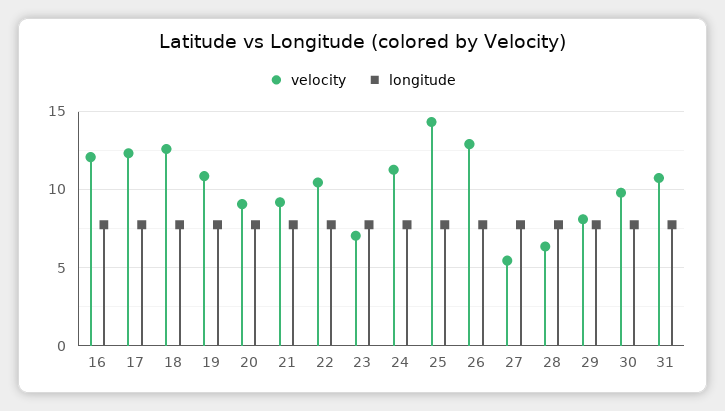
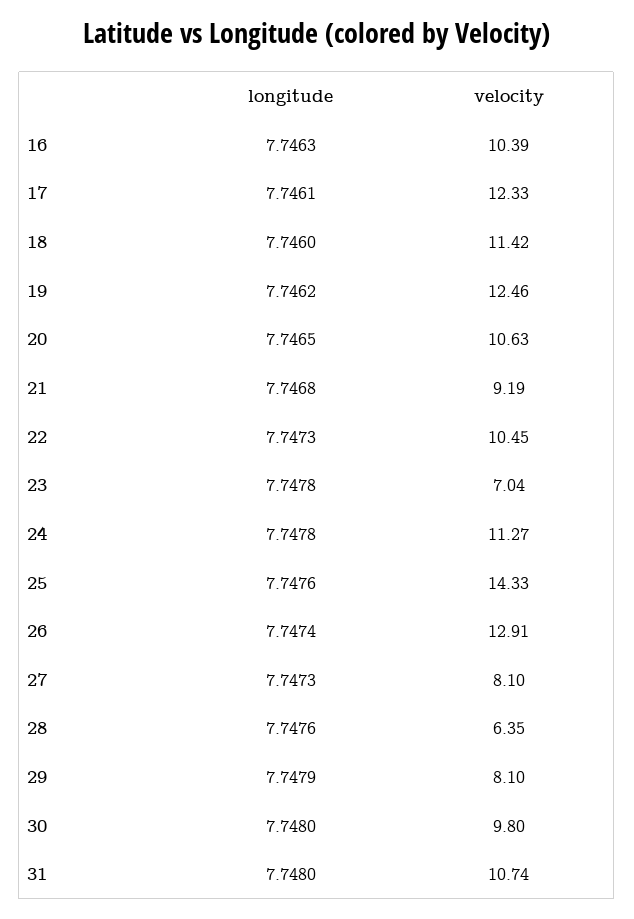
velocity, 16: 12 -> 10.39
velocity, 18: 12.5 -> 11.42
velocity, 19: 11 -> 12.46
velocity, 20: 9 -> 10.63
velocity, 27: 5.5 -> 8.1

